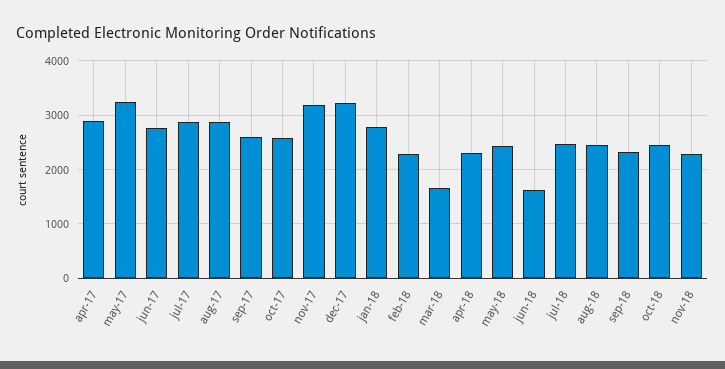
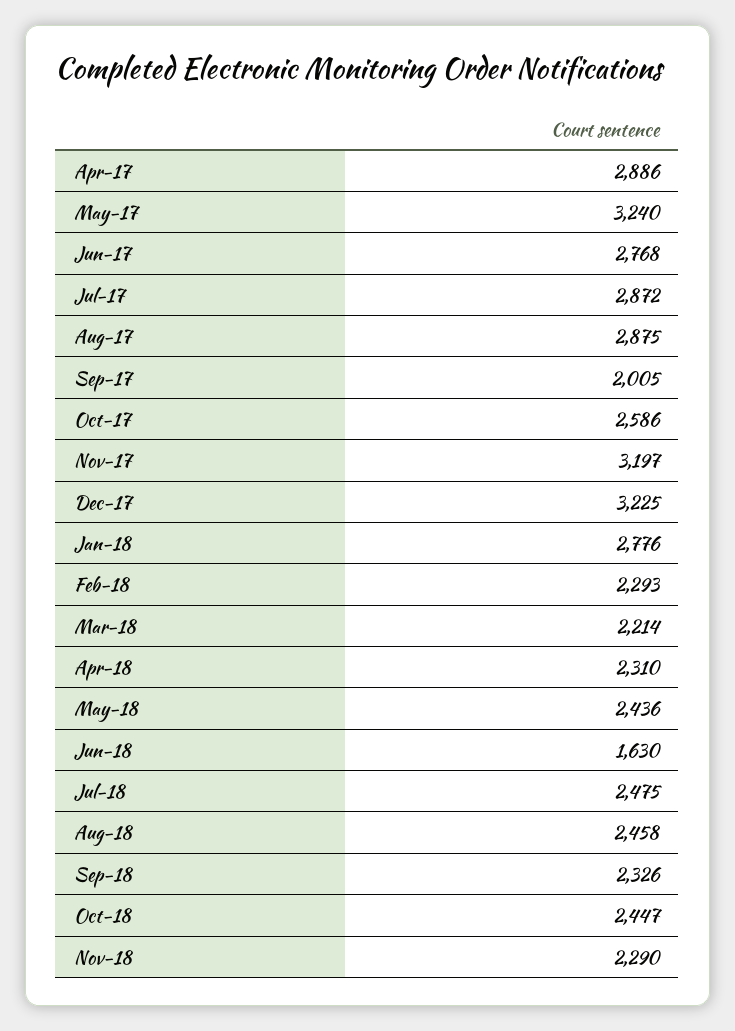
sep-17: 2600 -> 2005
mar-18: 1600 -> 2214

